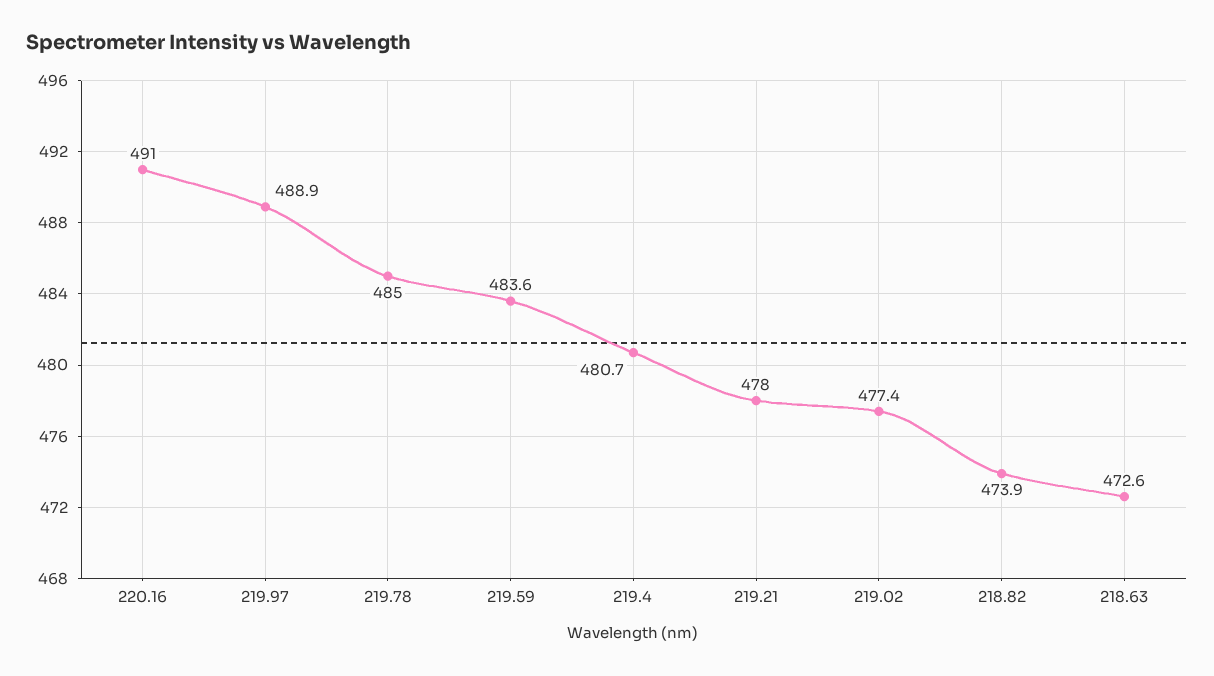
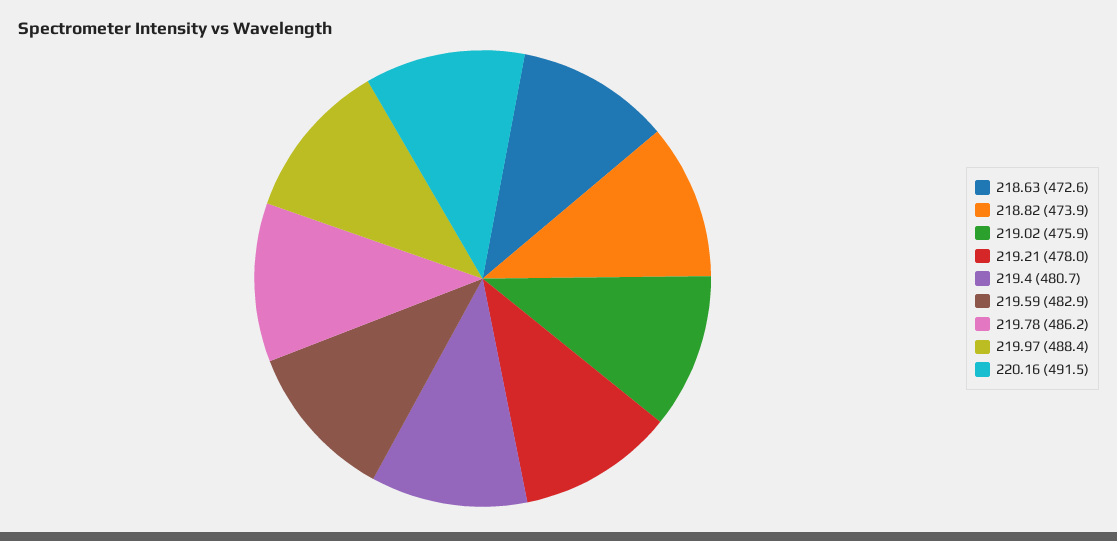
220.16: 491 -> 491.5
219.97: 488.9 -> 488.4
219.78: 485 -> 486.2
219.59: 483.6 -> 482.9
219.02: 477.4 -> 475.9

